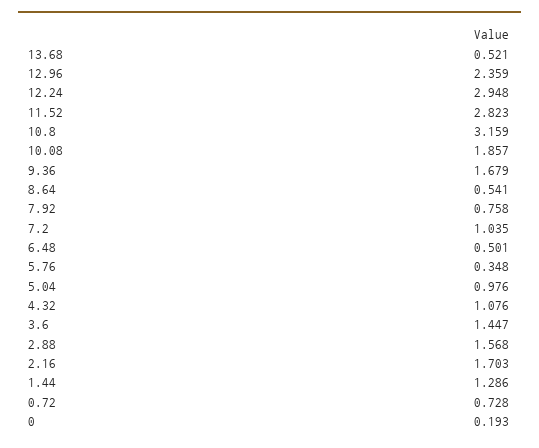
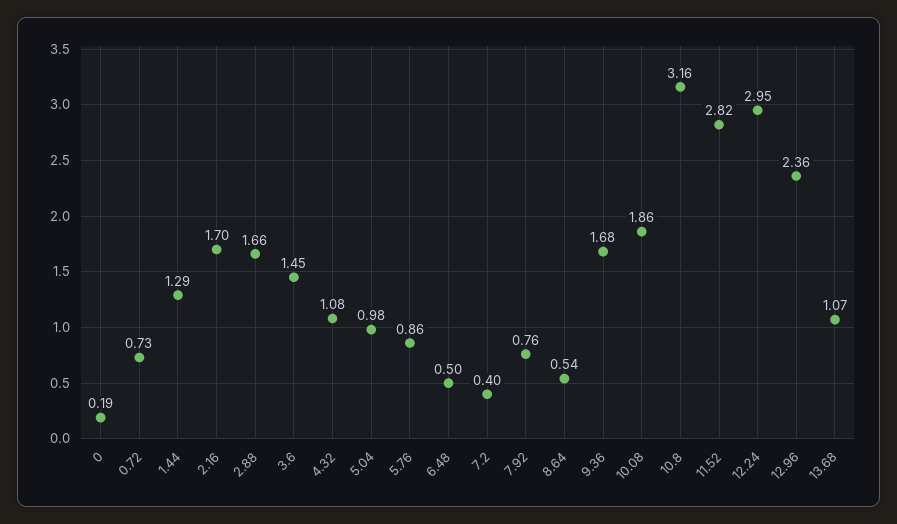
13.68: 0.521 -> 1.07
7.2: 1.035 -> 0.4
5.76: 0.348 -> 0.86
2.88: 1.568 -> 1.66

